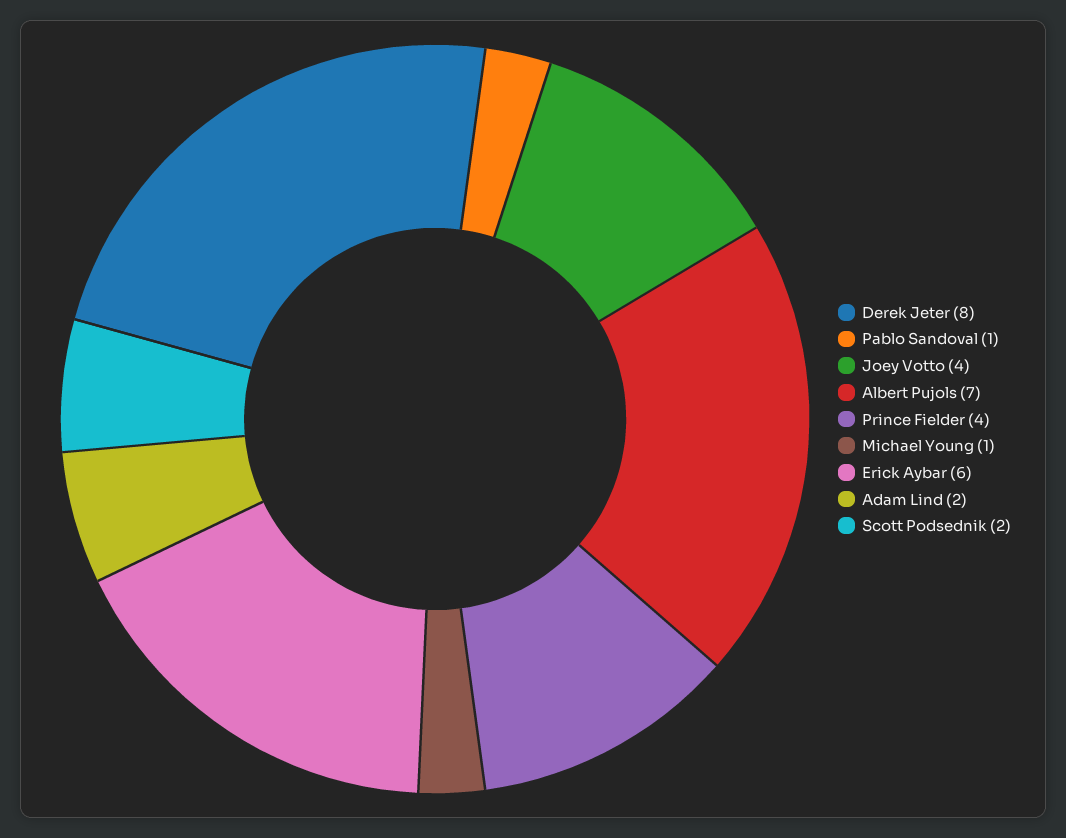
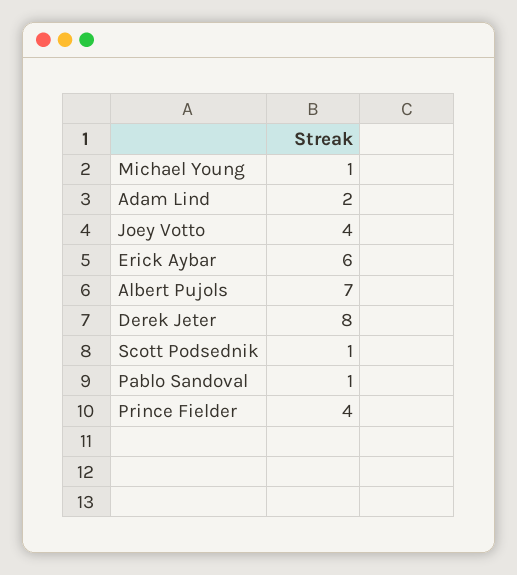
Scott Podsednik: 2 -> 1

